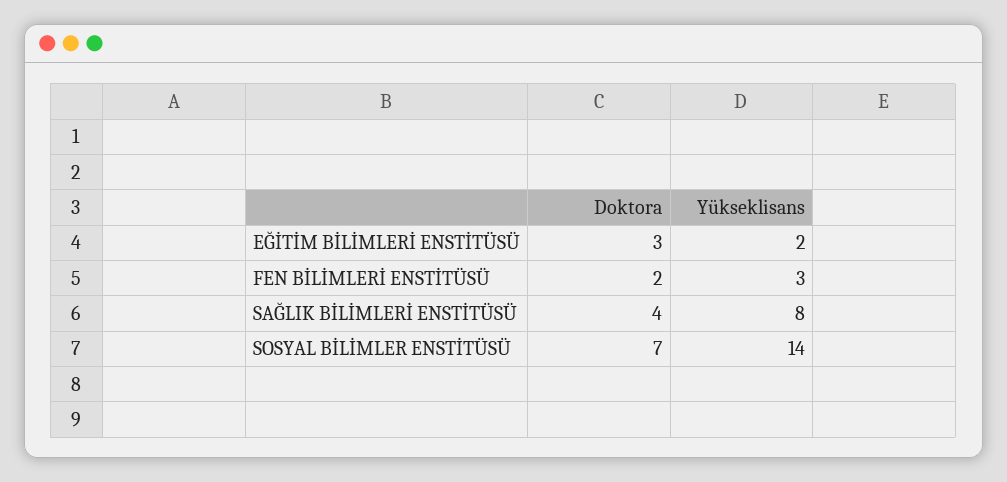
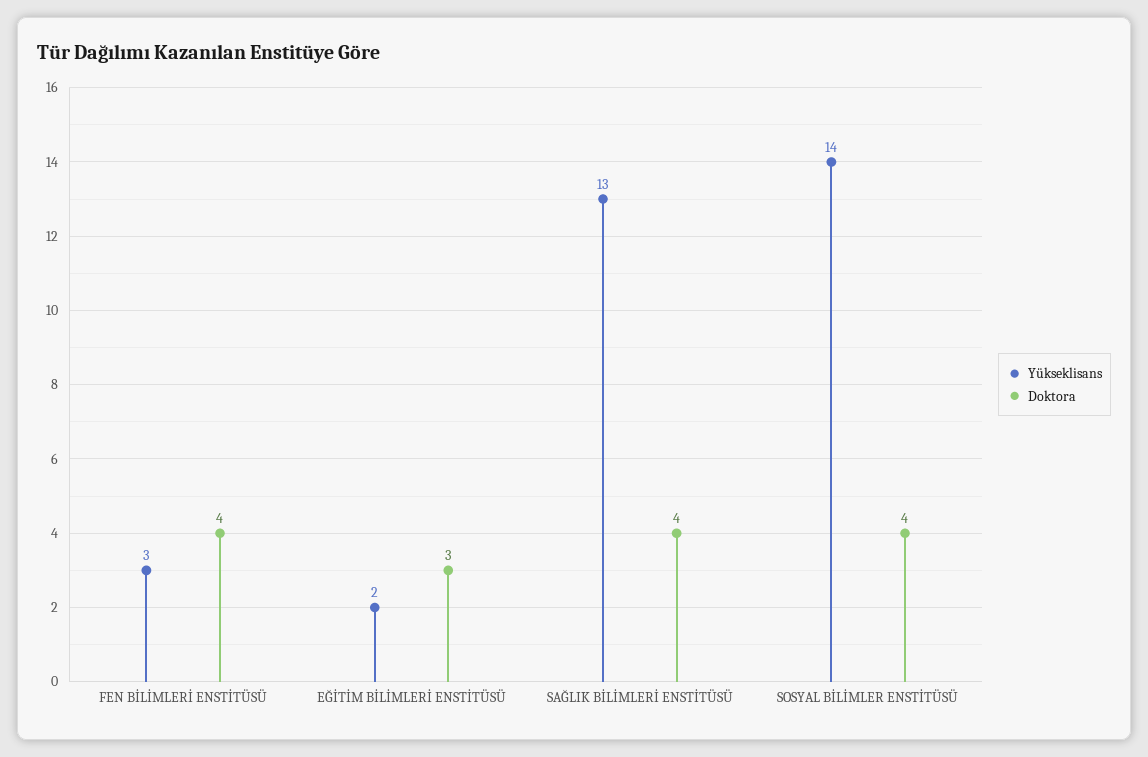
Doktora, FEN BİLİMLERİ ENSTİTÜSÜ: 2 -> 4
Yükseklisans, SAĞLIK BİLİMLERİ ENSTİTÜSÜ: 8 -> 13
Doktora, SOSYAL BİLİMLER ENSTİTÜSÜ: 7 -> 4

